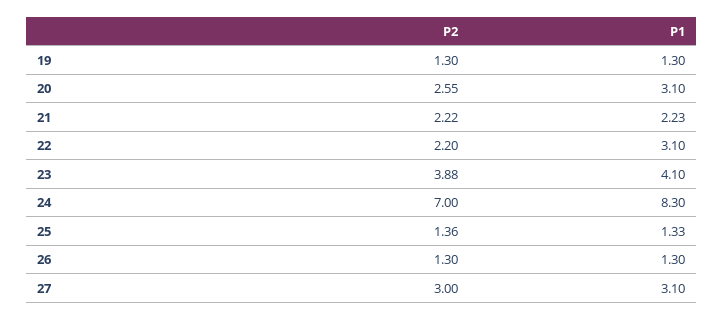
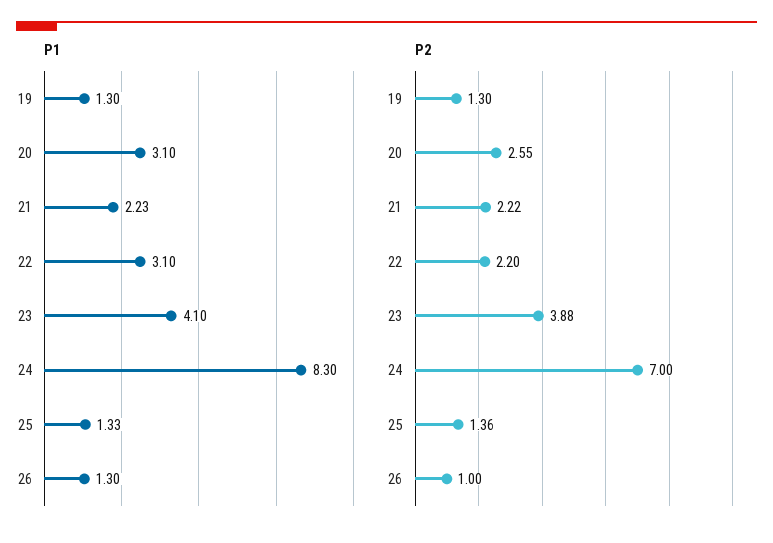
P2, 26: 1.3 -> 1
P2, 27: 3 -> none
P1, 27: 3.1 -> none

